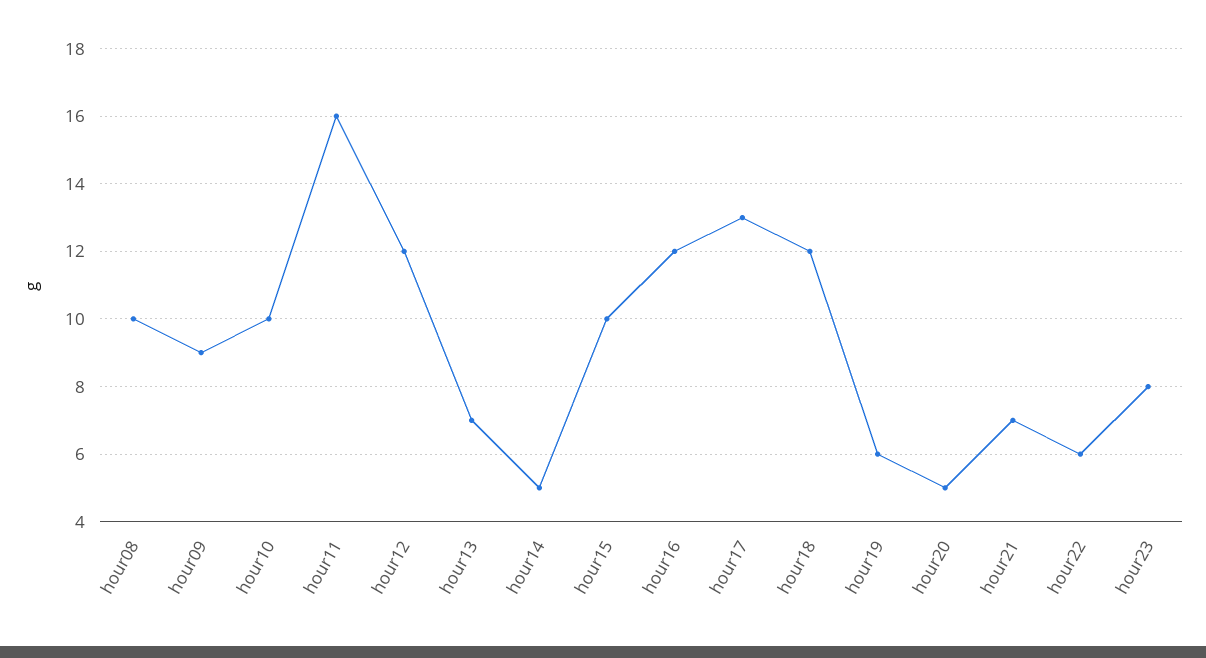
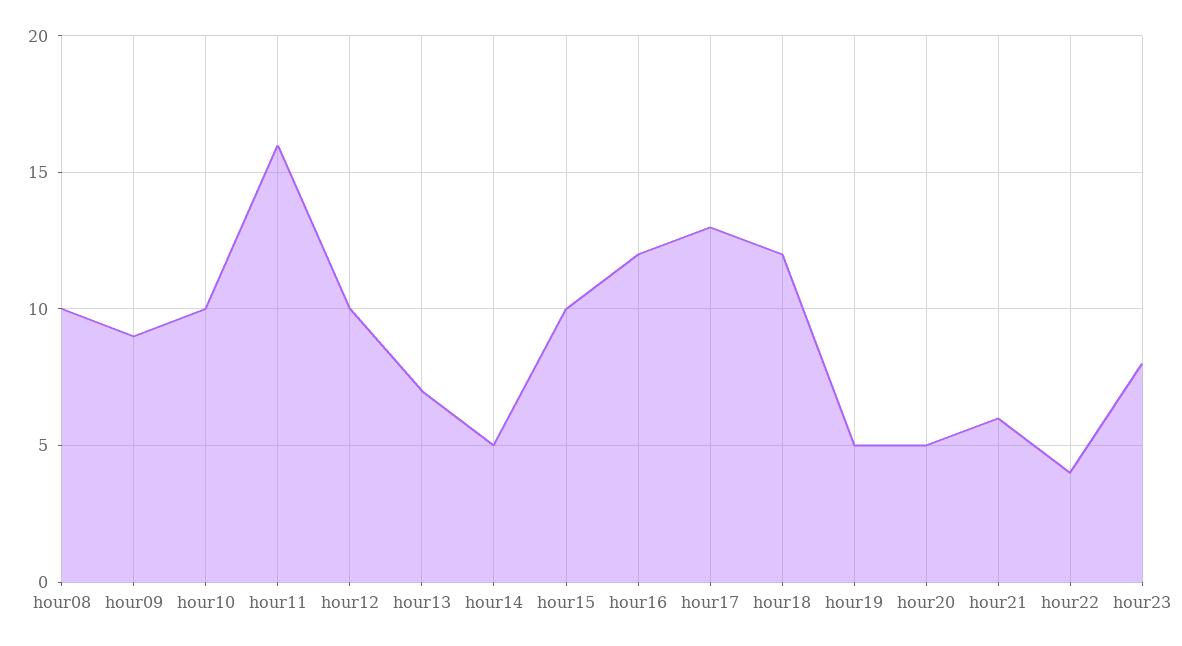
hour12: 12 -> 10
hour19: 6 -> 5
hour21: 7 -> 6
hour22: 6 -> 4

